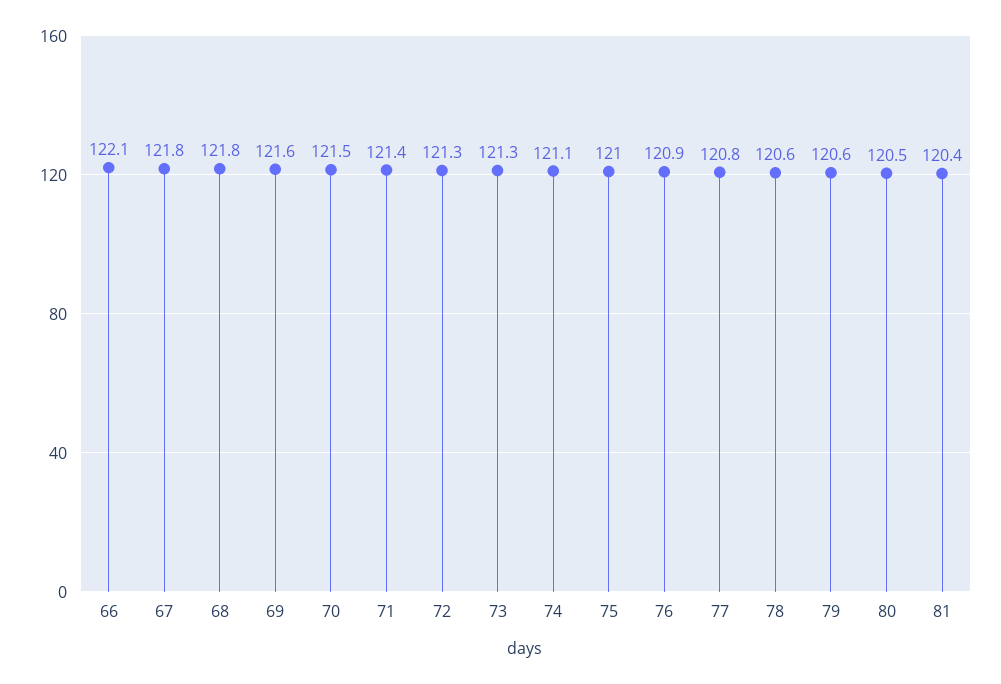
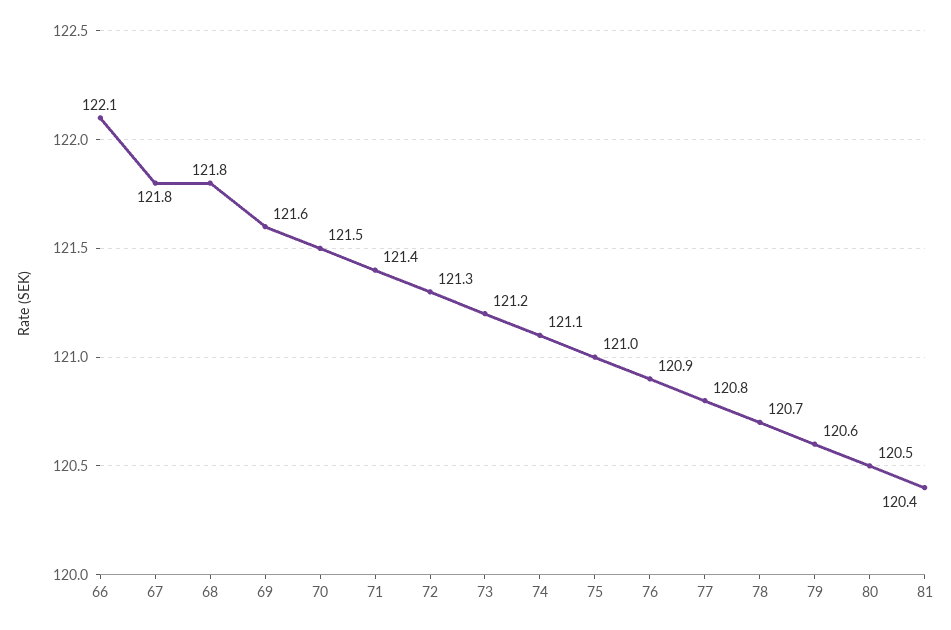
73: 121.3 -> 121.2
78: 120.6 -> 120.7

